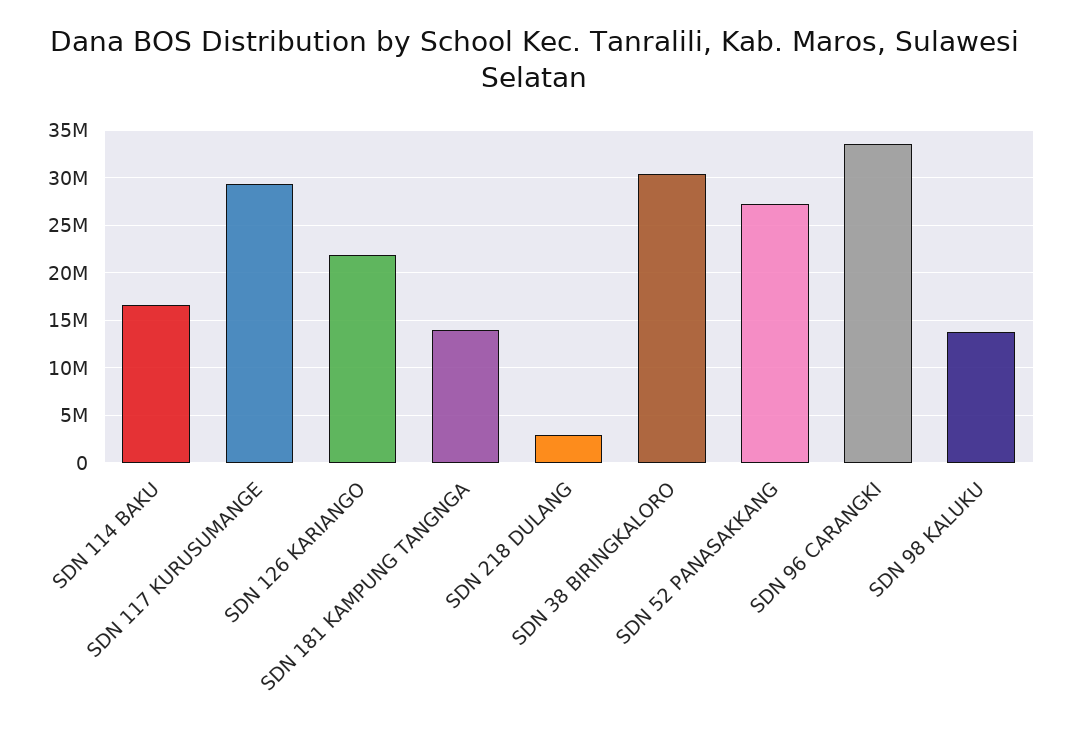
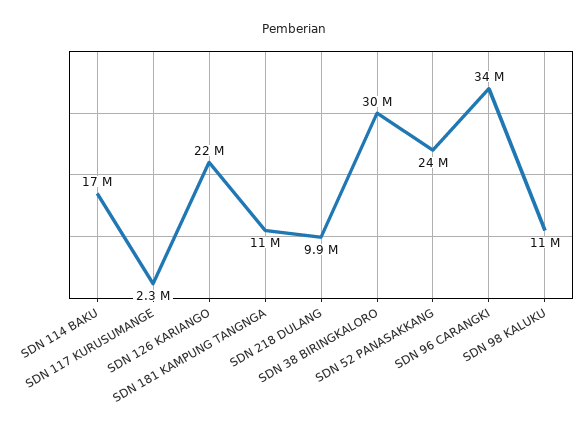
SDN 117 KURUSUMANGE: 29000000 -> 2300000
SDN 181 KAMPUNG TANGNGA: 14000000 -> 11000000
SDN 218 DULANG: 3000000 -> 9900000
SDN 52 PANASAKKANG: 27000000 -> 24000000
SDN 98 KALUKU: 14000000 -> 11000000

